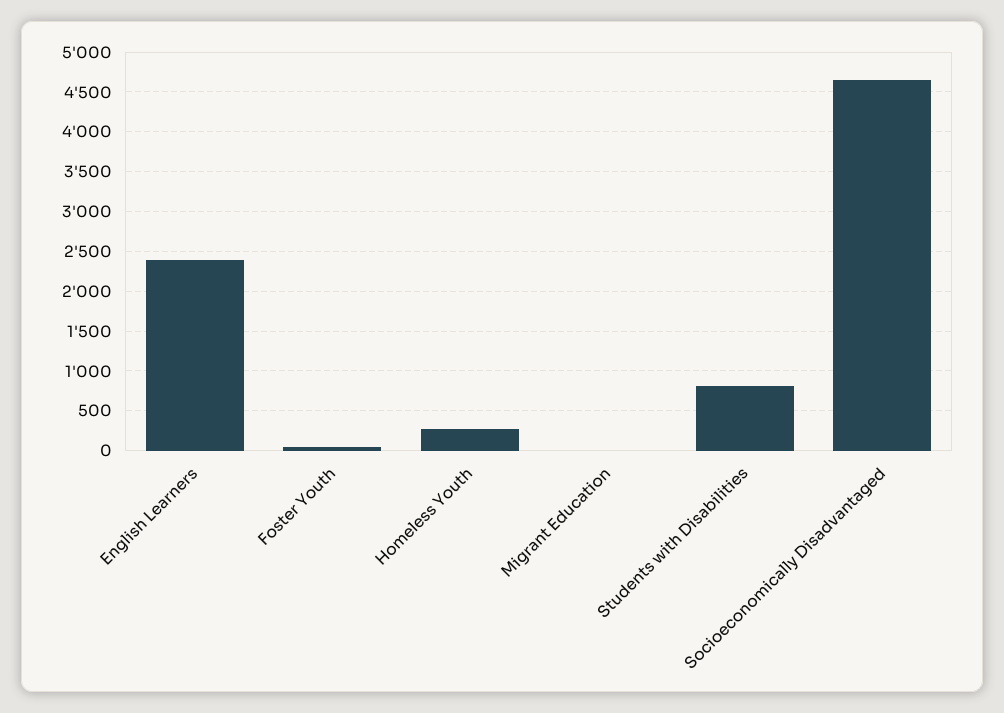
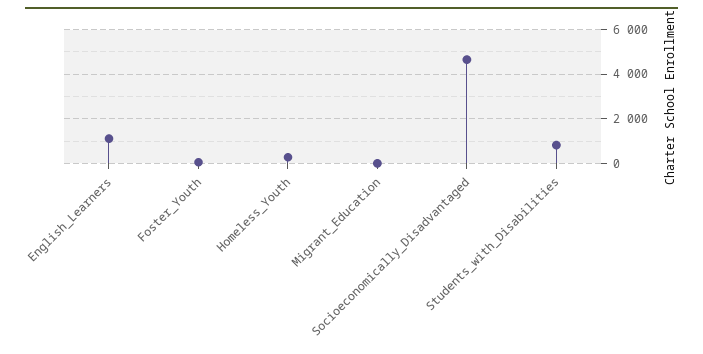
English Learners: 2400 -> 1000

